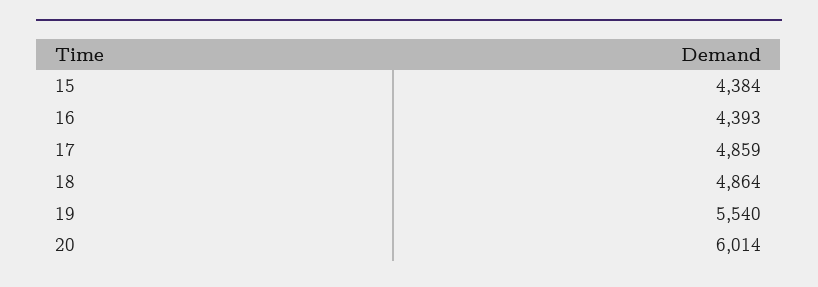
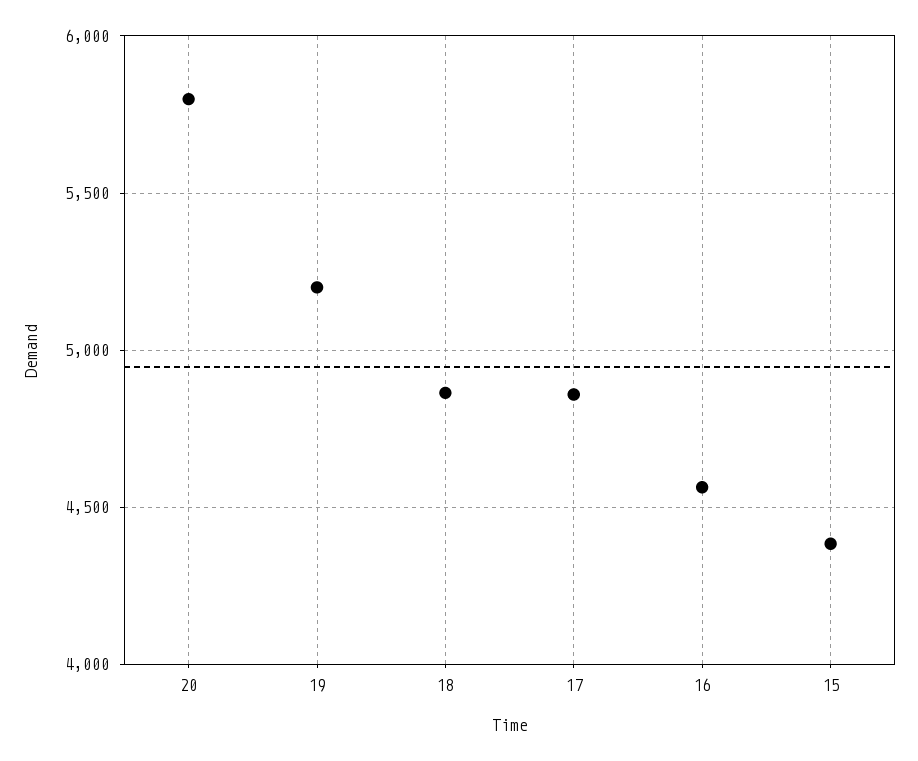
16: 4393 -> 4550
19: 5540 -> 5200
20: 6014 -> 5800

